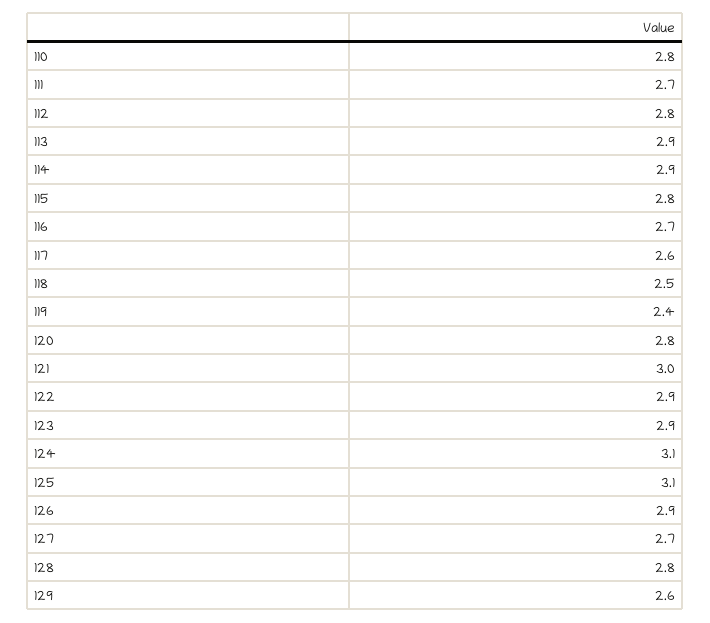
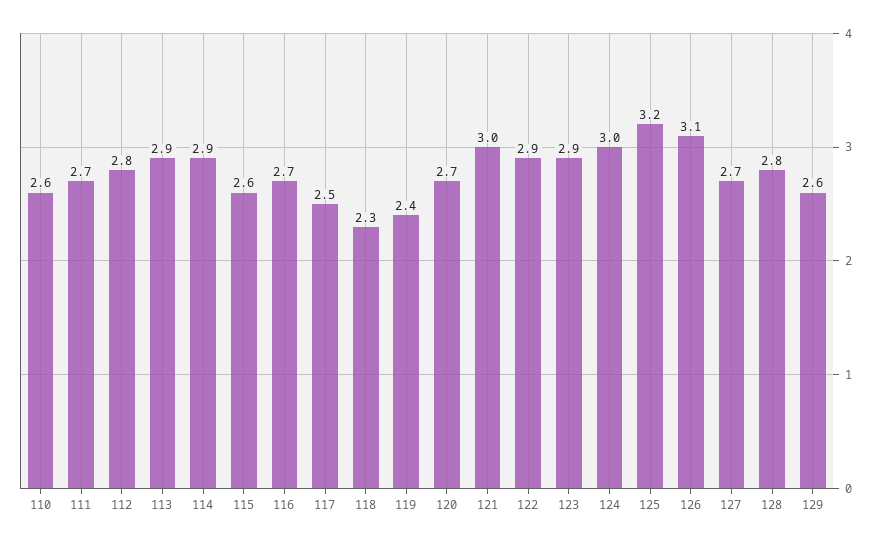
110: 2.8 -> 2.6
115: 2.8 -> 2.6
117: 2.6 -> 2.5
118: 2.5 -> 2.3
120: 2.8 -> 2.7
124: 3.1 -> 3
125: 3.1 -> 3.2
126: 2.9 -> 3.1

